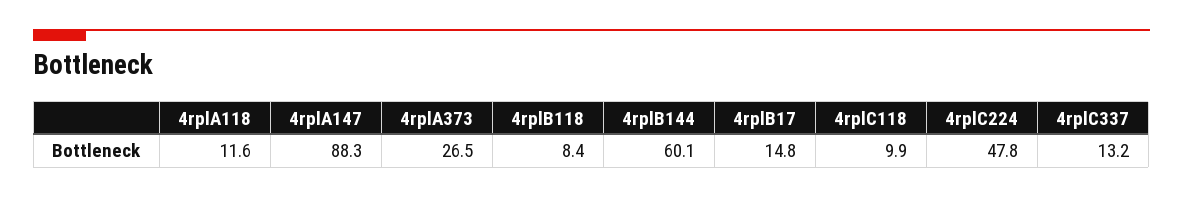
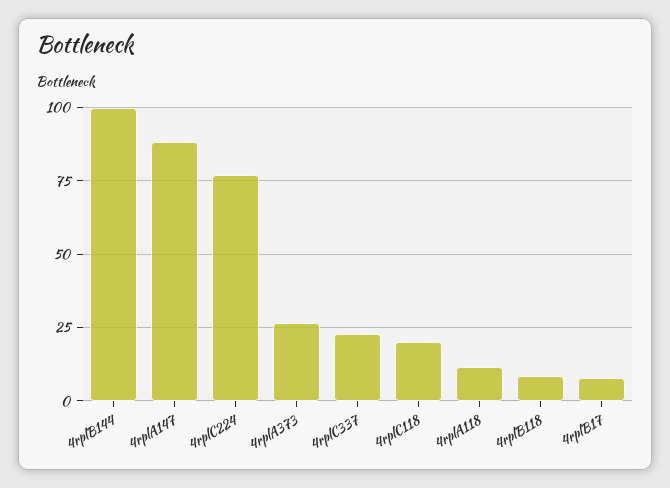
4rplB144: 60.1 -> 100
4rplB17: 14.8 -> 7.5
4rplC118: 9.9 -> 20
4rplC224: 47.8 -> 77.5
4rplC337: 13.2 -> 22.5

